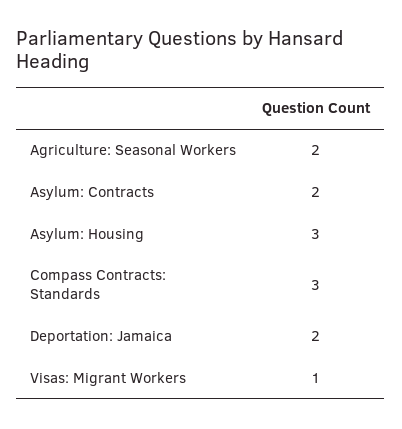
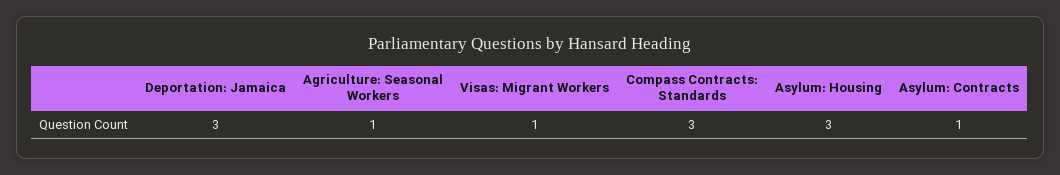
Agriculture: Seasonal Workers: 2 -> 1
Asylum: Contracts: 2 -> 1
Deportation: Jamaica: 2 -> 3

